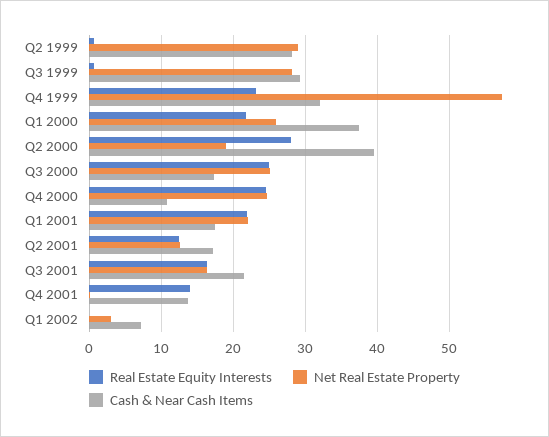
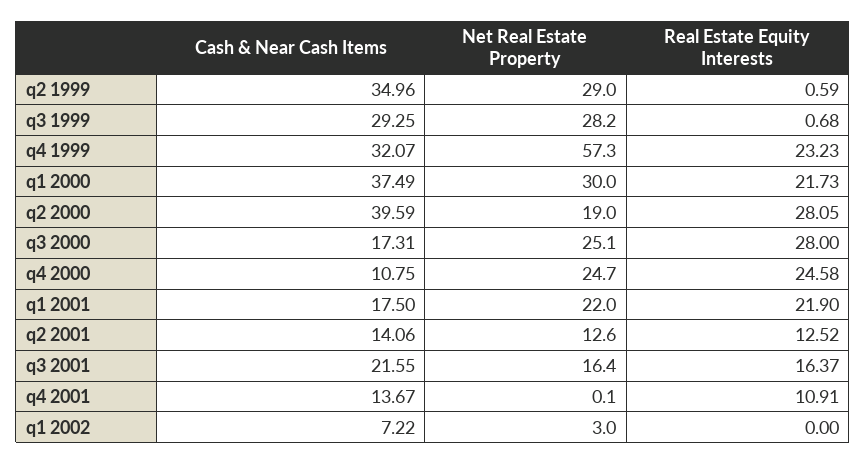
Cash & Near Cash Items, Q2 1999: 28 -> 34.96
Net Real Estate Property, Q1 2000: 26 -> 30
Real Estate Equity Interests, Q3 2000: 25 -> 28
Cash & Near Cash Items, Q2 2001: 17 -> 14.06
Real Estate Equity Interests, Q4 2001: 14 -> 10.91

